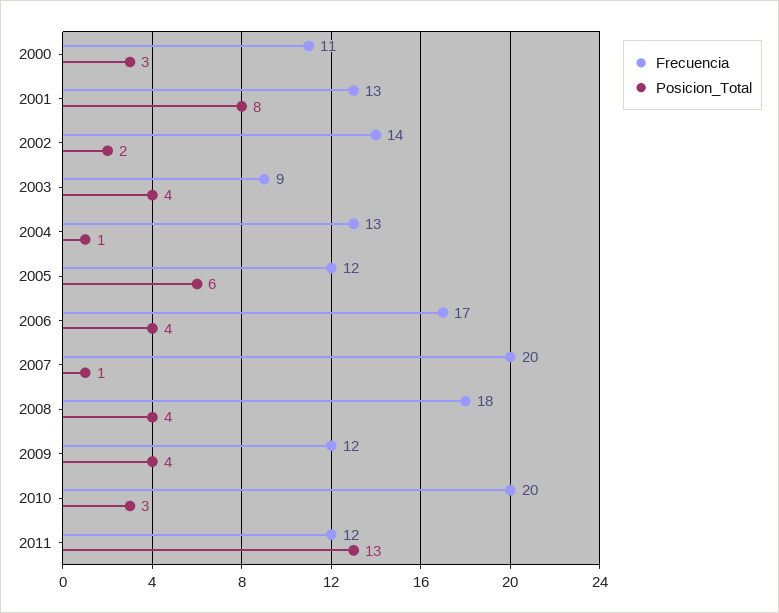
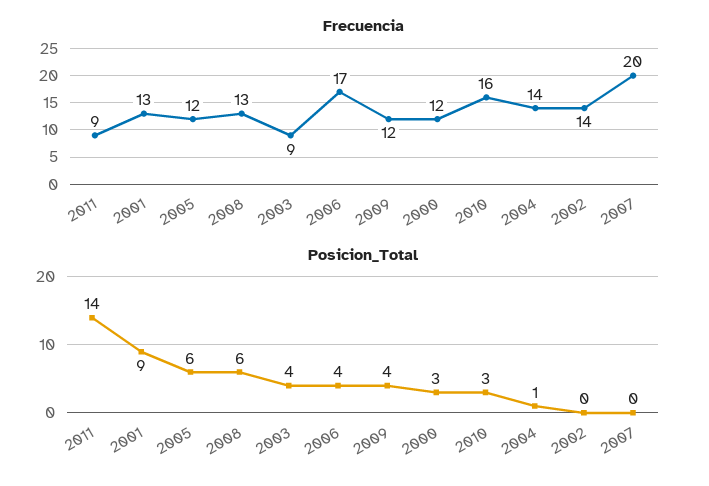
Frecuencia, 2000: 11 -> 12
Posicion_Total, 2001: 8 -> 9
Posicion_Total, 2002: 2 -> 0
Frecuencia, 2004: 13 -> 14
Posicion_Total, 2007: 1 -> 0
Frecuencia, 2008: 18 -> 13
Posicion_Total, 2008: 4 -> 6
Frecuencia, 2010: 20 -> 16
Frecuencia, 2011: 12 -> 9
Posicion_Total, 2011: 13 -> 14

